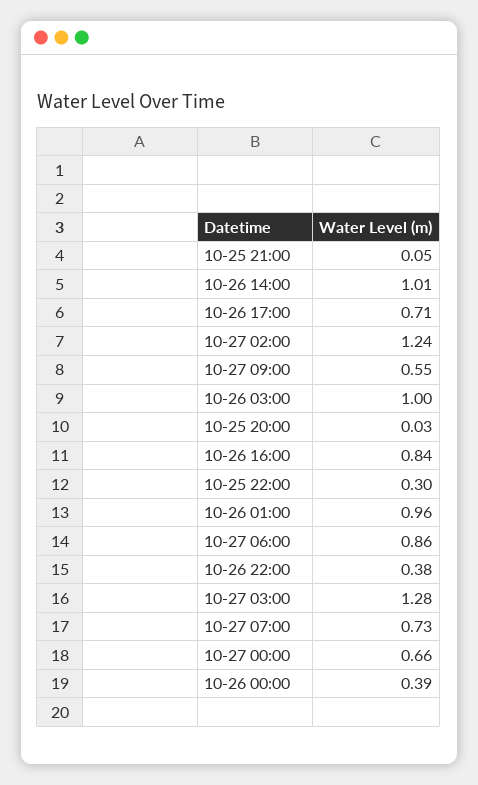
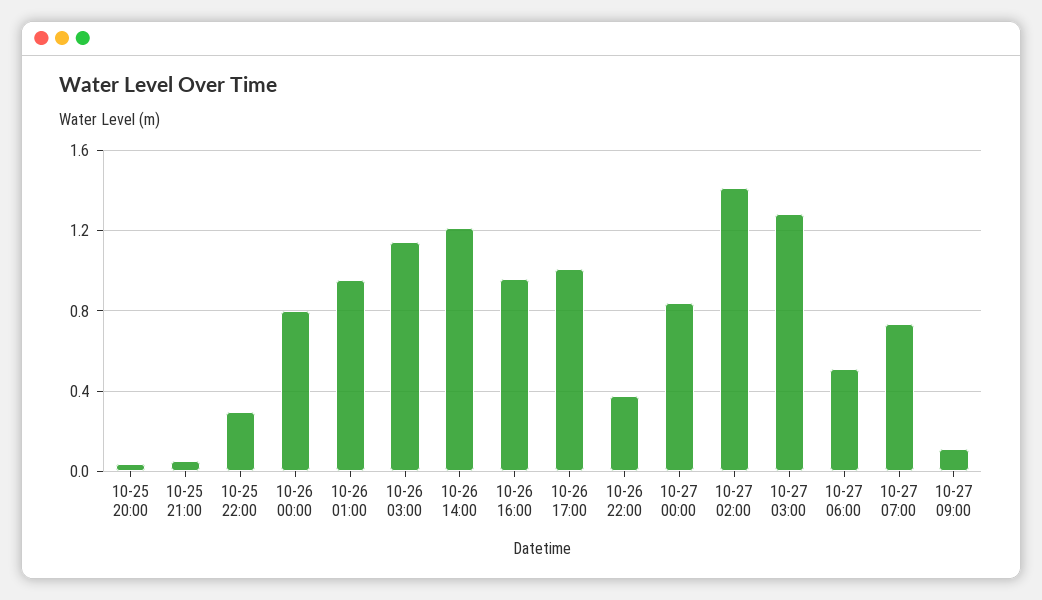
10-26 14:00: 1.01 -> 1.2
10-26 17:00: 0.71 -> 1
10-27 02:00: 1.24 -> 1.4
10-27 09:00: 0.55 -> 0.1
10-26 03:00: 1 -> 1.15
10-26 16:00: 0.84 -> 0.95
10-27 06:00: 0.86 -> 0.5
10-27 00:00: 0.66 -> 0.85
10-26 00:00: 0.39 -> 0.8

